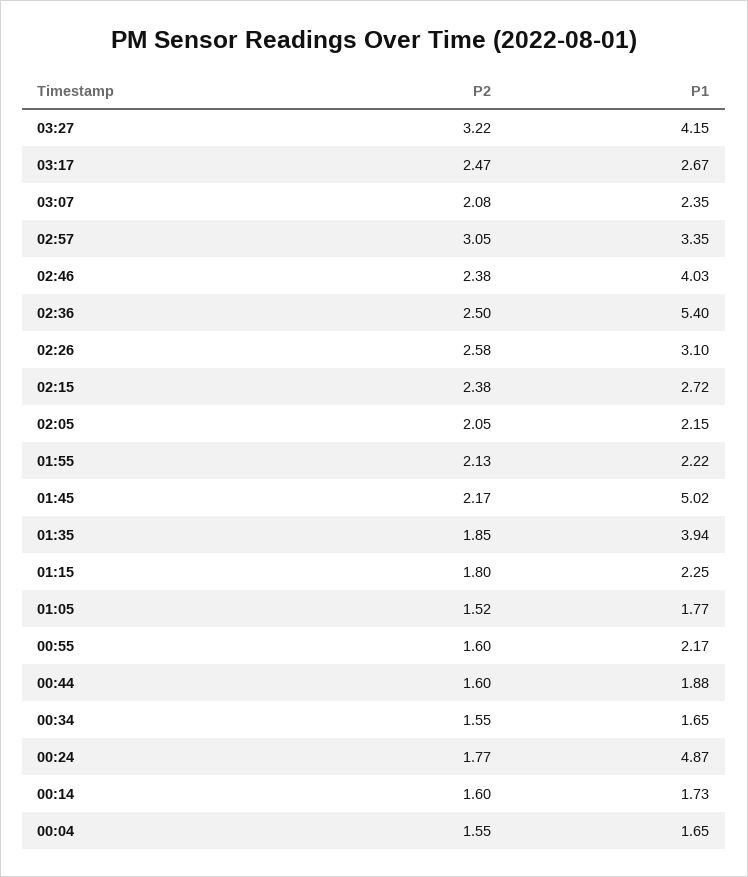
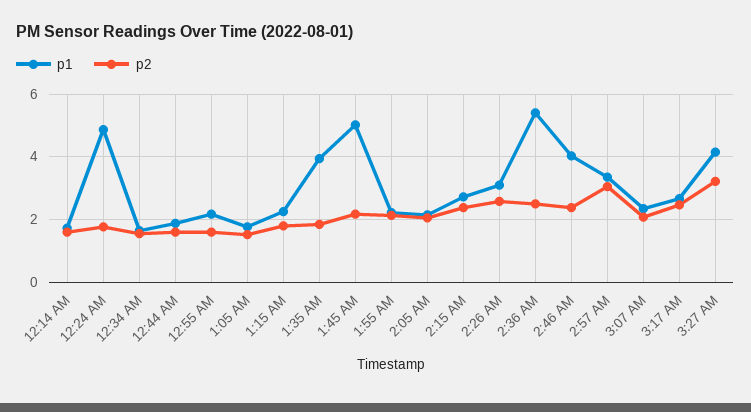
P2, 00:04: 1.55 -> none
P1, 00:04: 1.65 -> none

